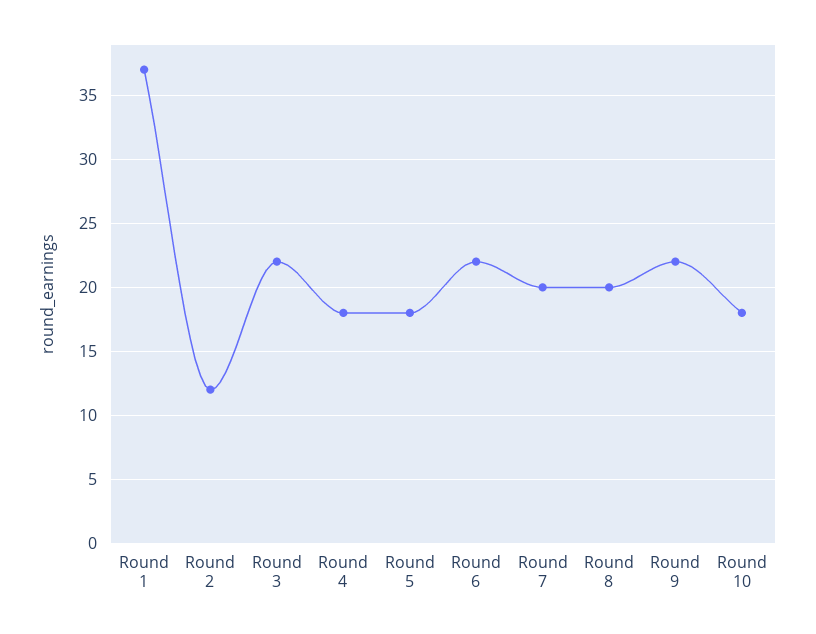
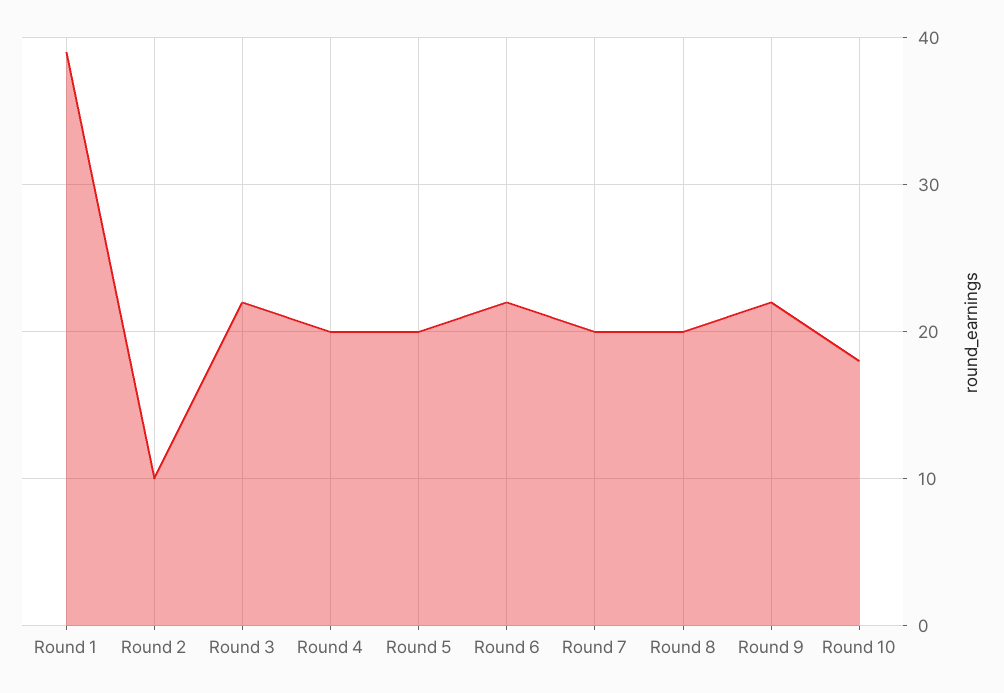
Round 1: 37 -> 39
Round 2: 12 -> 10
Round 4: 18 -> 20
Round 5: 18 -> 20

